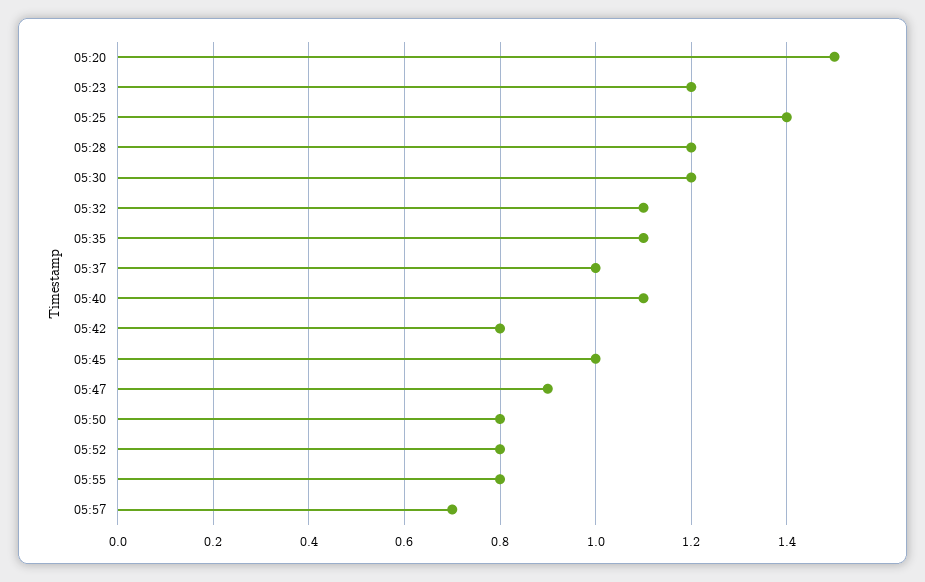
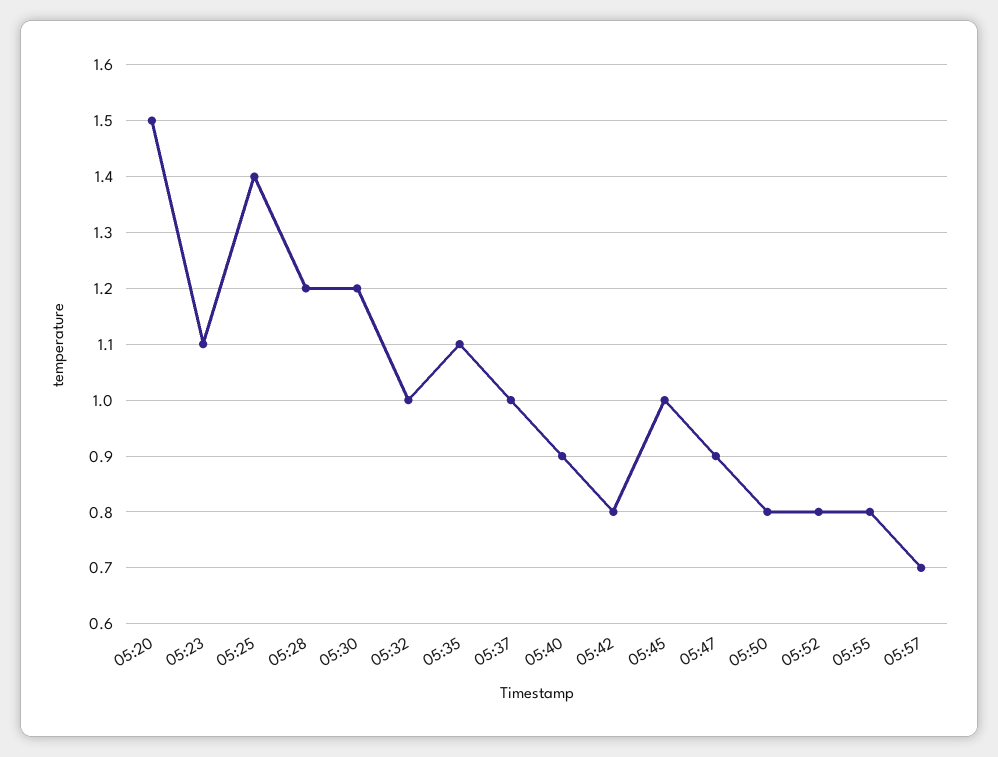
05:23: 1.2 -> 1.1
05:32: 1.1 -> 1
05:40: 1.1 -> 0.9

